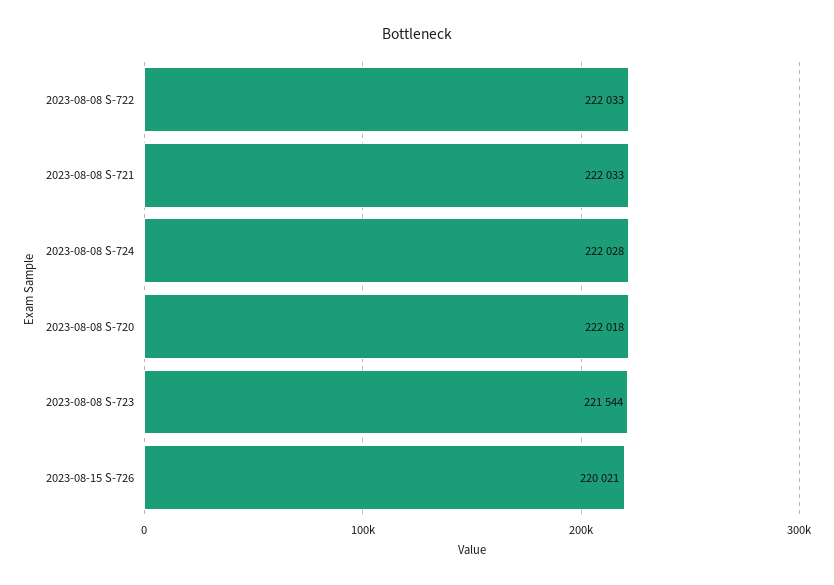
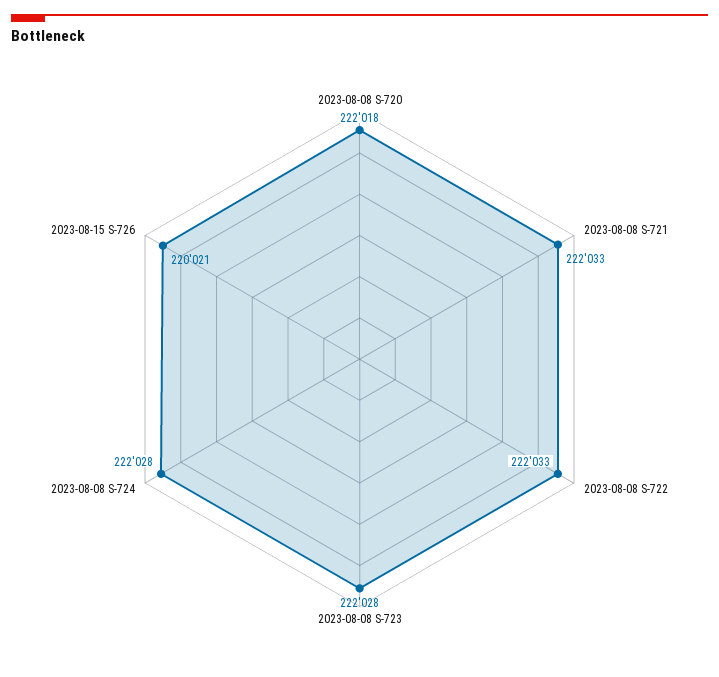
2023-08-08 S-723: 221544 -> 222028

